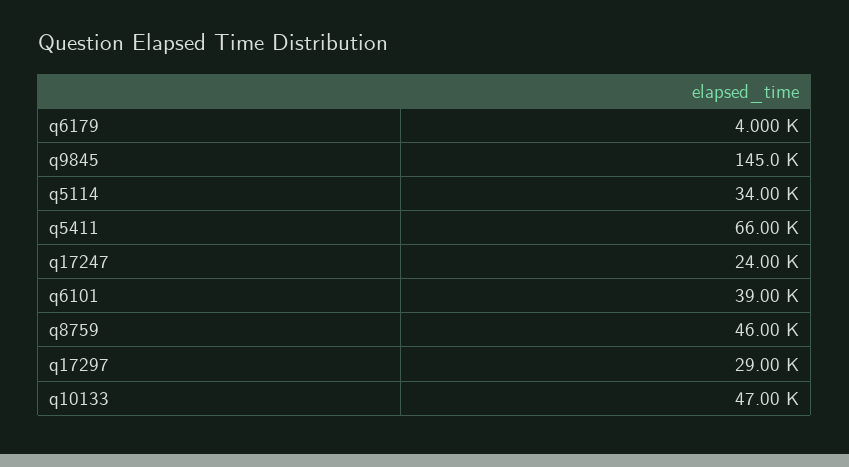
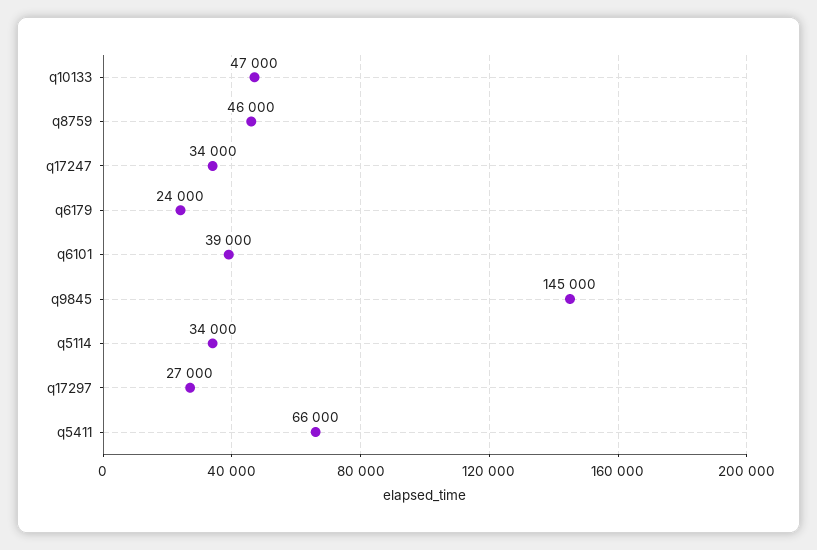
q6179: 4000 -> 24000
q17247: 24000 -> 34000
q17297: 29000 -> 27000

